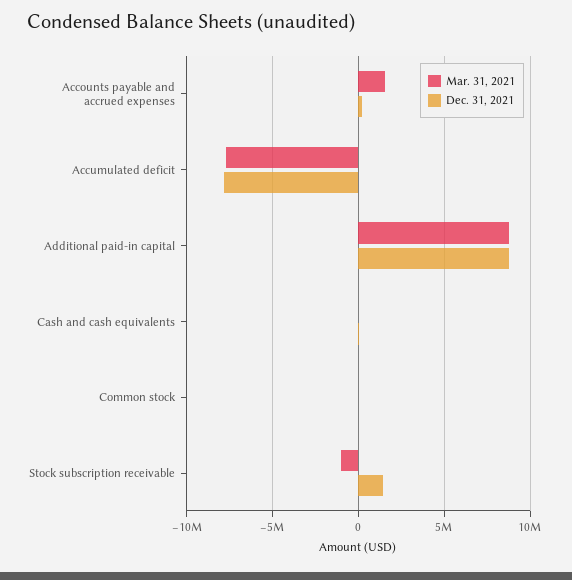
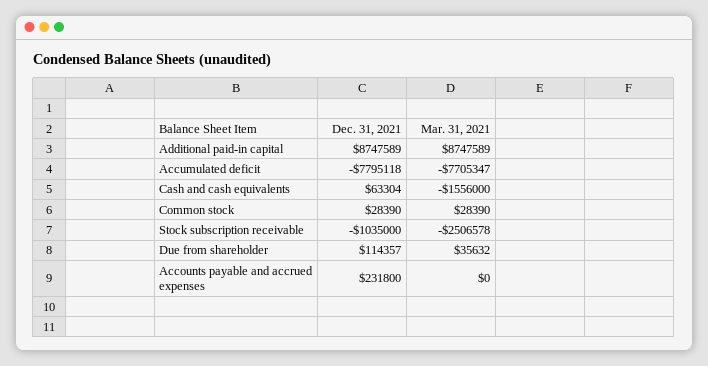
Mar. 31, 2021, Accounts payable and accrued expenses: 1500000 -> 0
Mar. 31, 2021, Cash and cash equivalents: 0 -> -1556000
Mar. 31, 2021, Stock subscription receivable: -1000000 -> -2506578
Dec. 31, 2021, Stock subscription receivable: 1500000 -> -1035000
Dec. 31, 2021, Due from shareholder: none -> 114357
Mar. 31, 2021, Due from shareholder: none -> 35632

